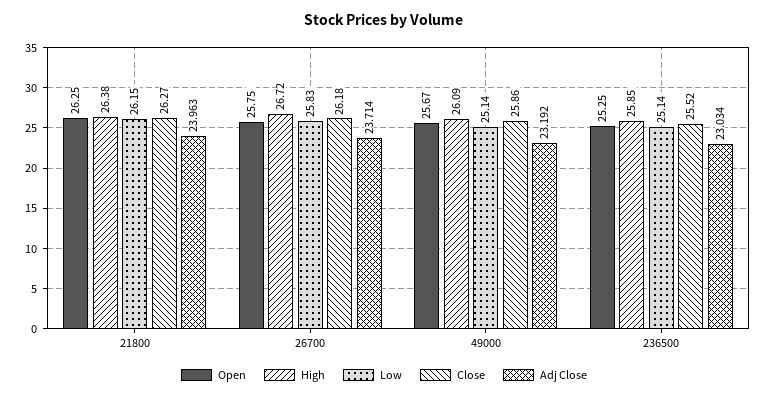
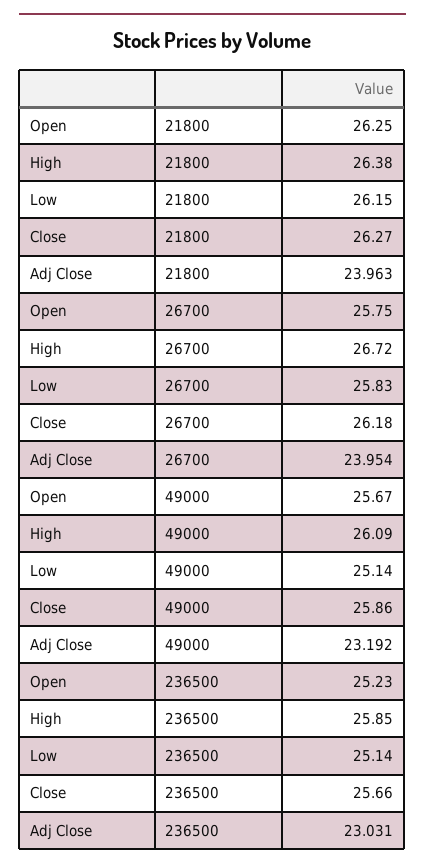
Adj Close, 26700: 23.714 -> 23.954
Open, 236500: 25.25 -> 25.23
Close, 236500: 25.52 -> 25.66
Adj Close, 236500: 23.034 -> 23.031

